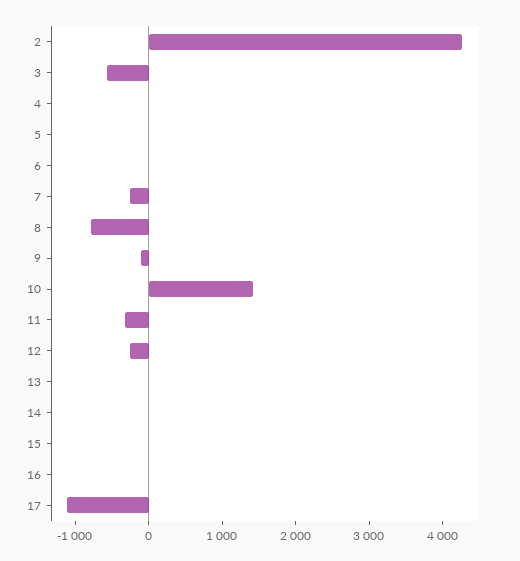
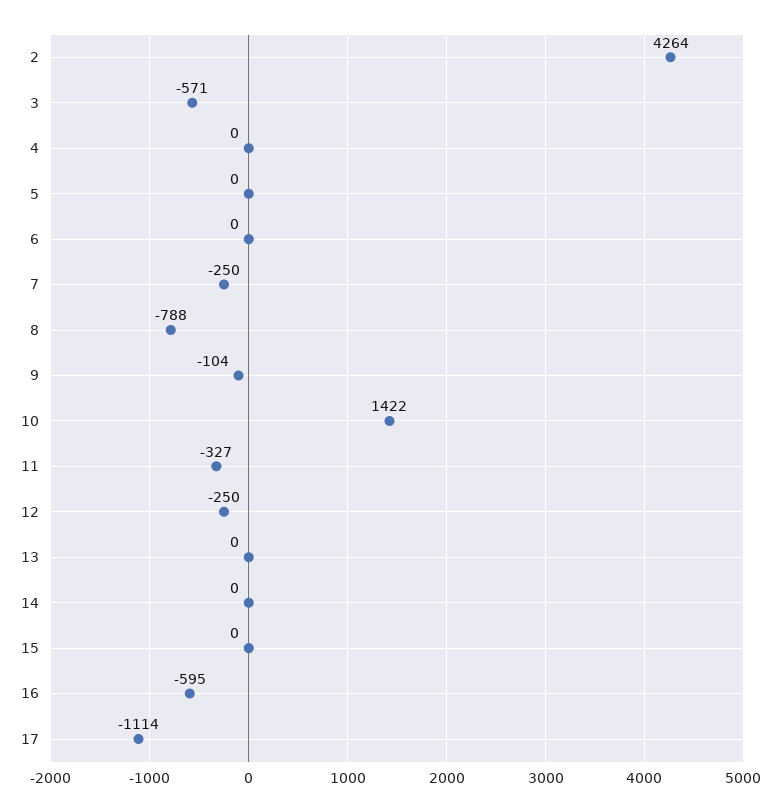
16: 0 -> -595

